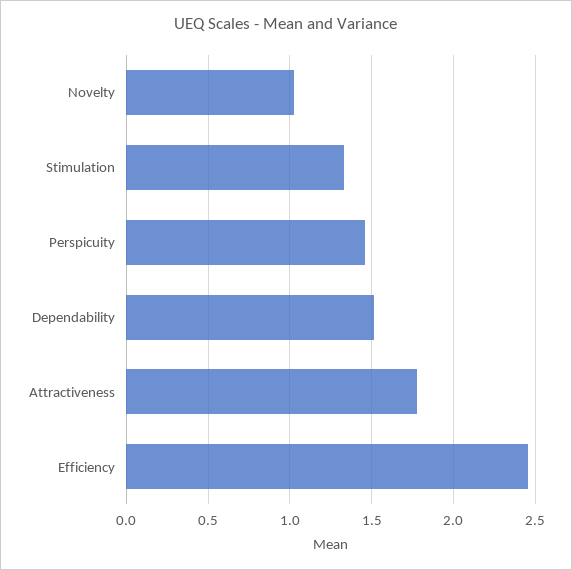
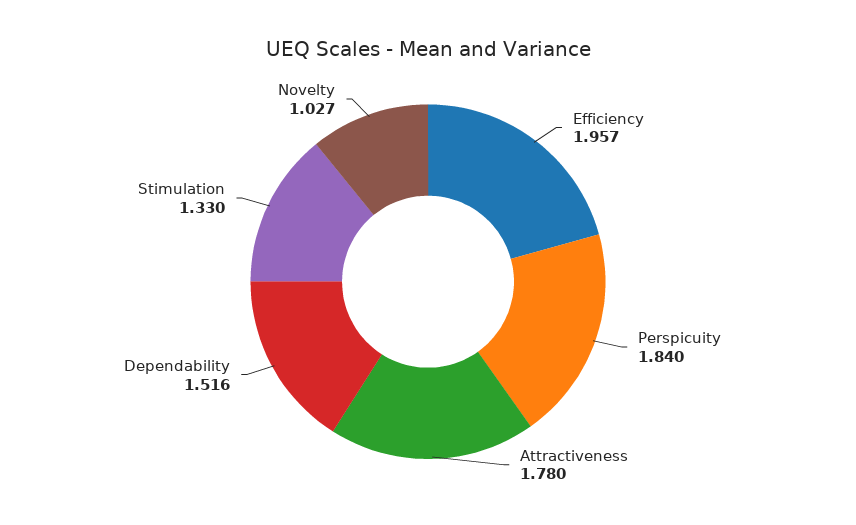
Perspicuity: 1.45 -> 1.84
Efficiency: 2.45 -> 1.957

